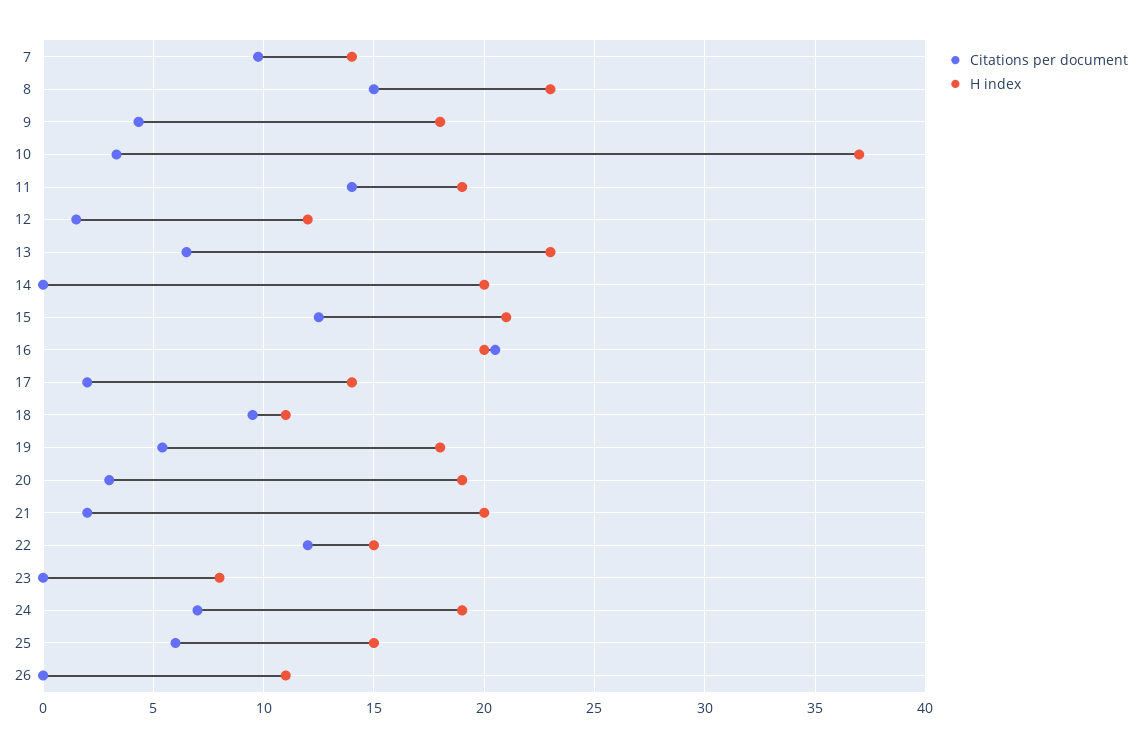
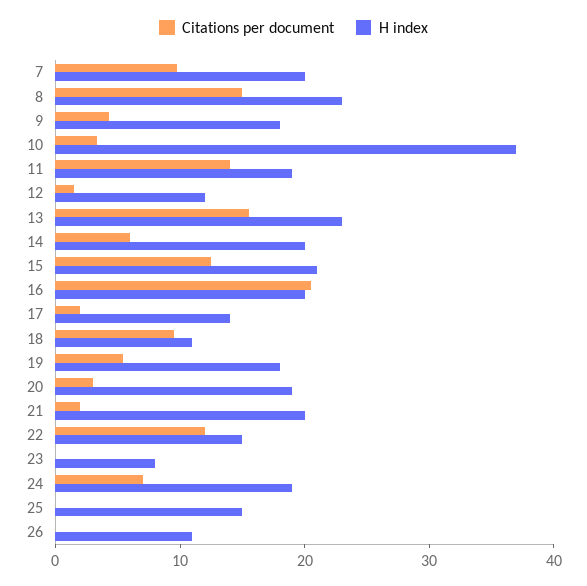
H index, 7: 14 -> 20
Citations per document, 13: 6.5 -> 16
Citations per document, 14: 0 -> 6
Citations per document, 25: 6 -> 0

